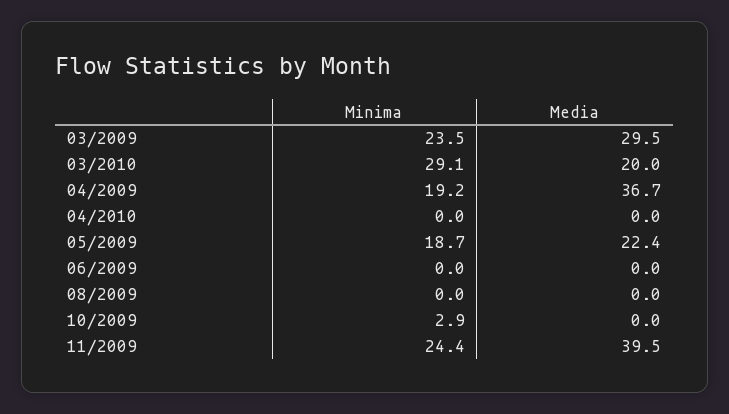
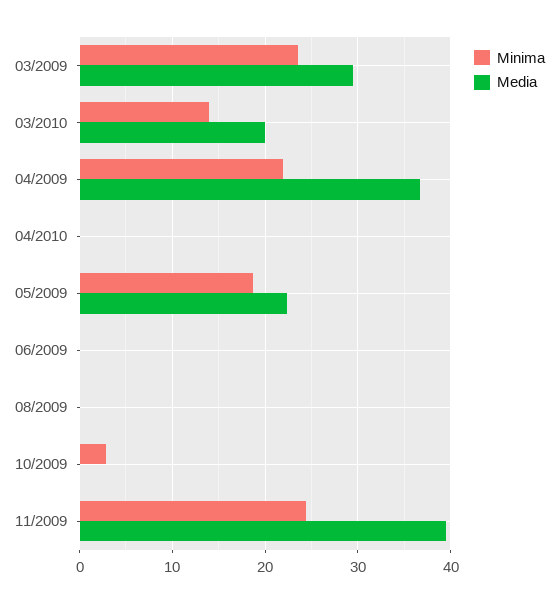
Minima, 03/2010: 29.1 -> 14
Minima, 04/2009: 19.2 -> 22

